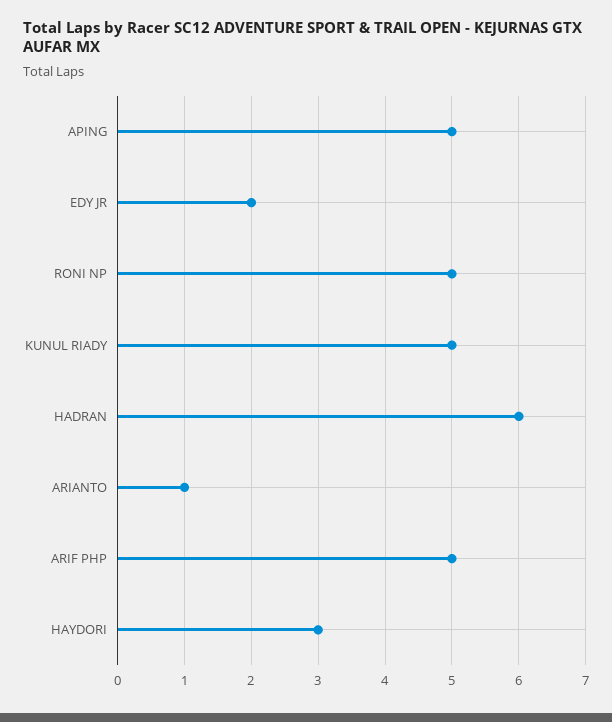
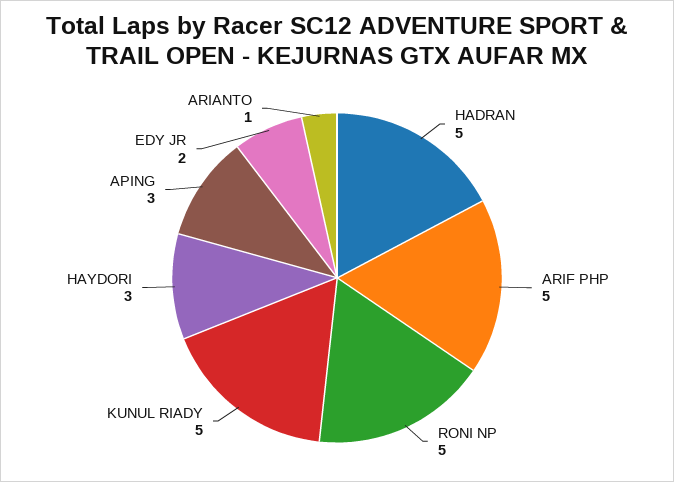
APING: 5 -> 3
HADRAN: 6 -> 5

